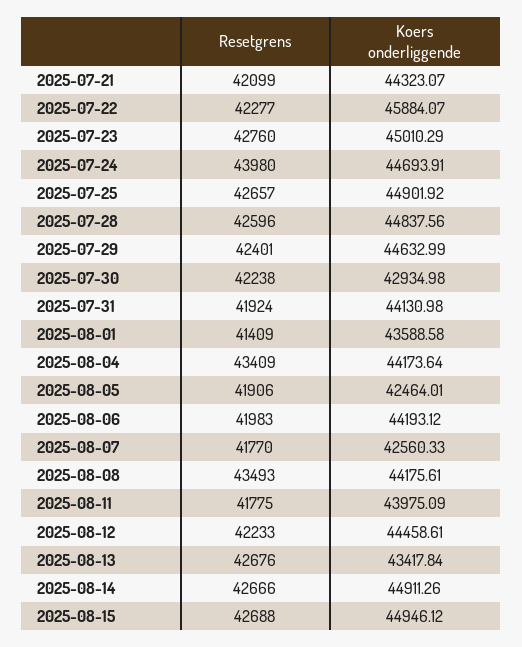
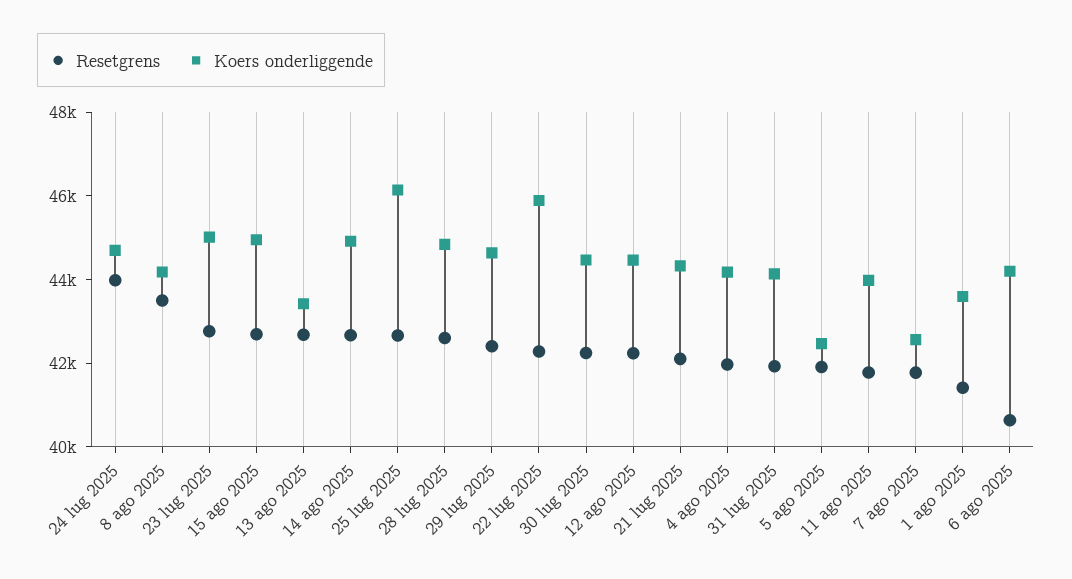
Koers onderliggende, 2025-07-25: 44901.92 -> 46000
Koers onderliggende, 2025-07-30: 42934.98 -> 44500
Resetgrens, 2025-08-04: 43409 -> 42000
Resetgrens, 2025-08-06: 41983 -> 40500

